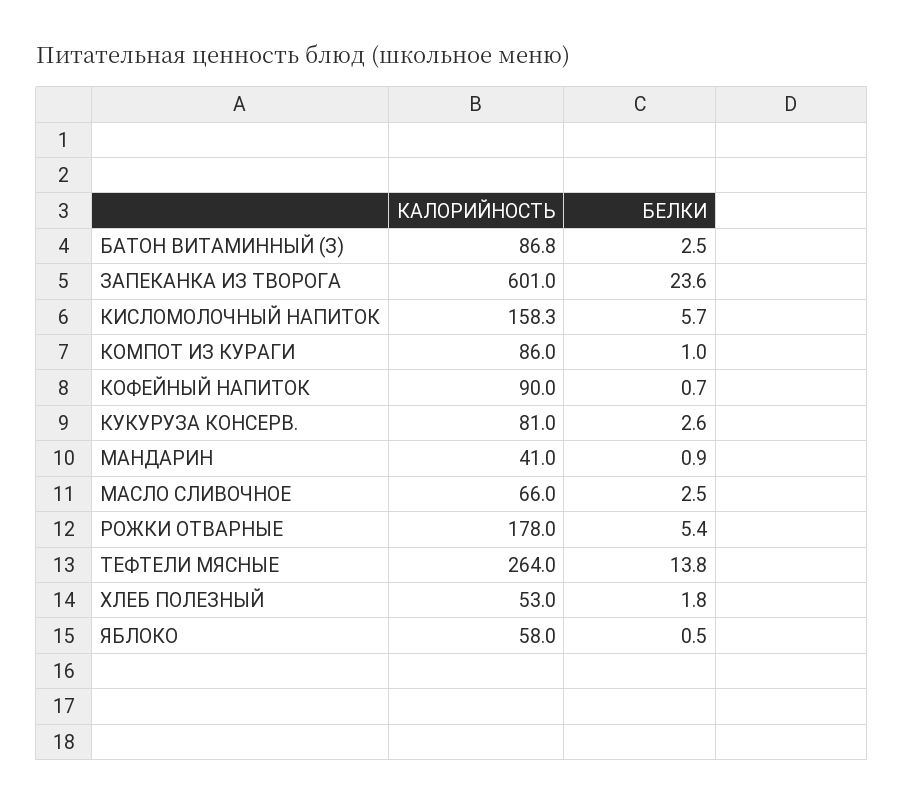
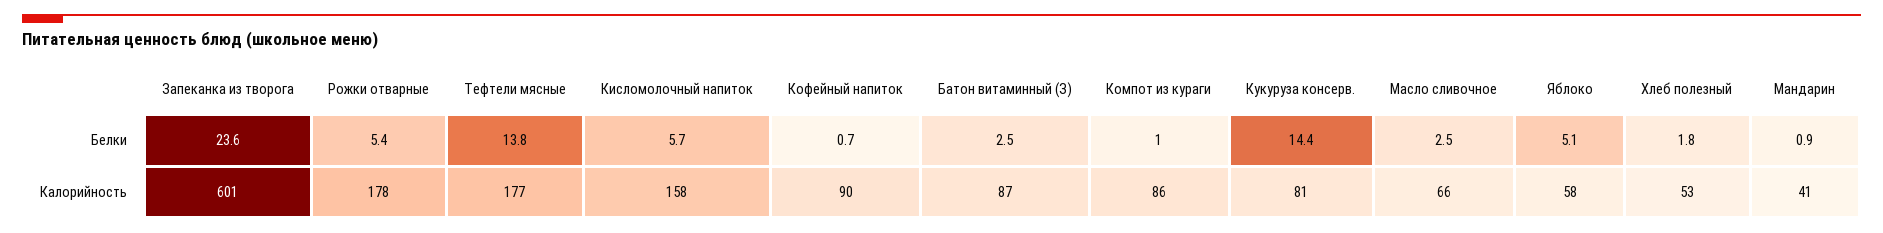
БЕЛКИ, КУКУРУЗА КОНСЕРВ.: 2.6 -> 14.4
КАЛОРИЙНОСТЬ, ТЕФТЕЛИ МЯСНЫЕ: 264 -> 177
БЕЛКИ, ЯБЛОКО: 0.5 -> 5.1

